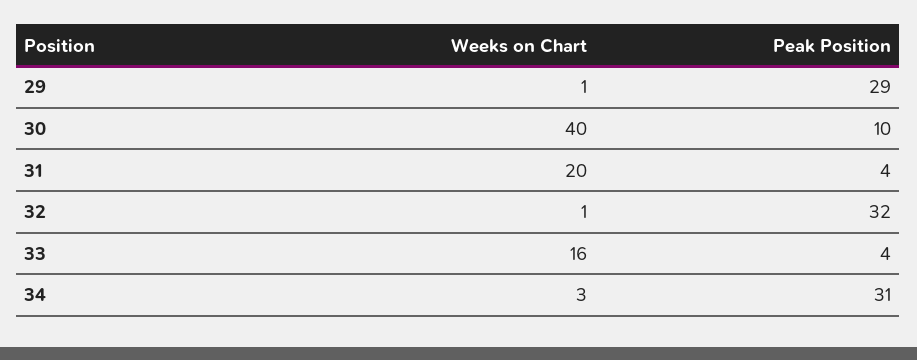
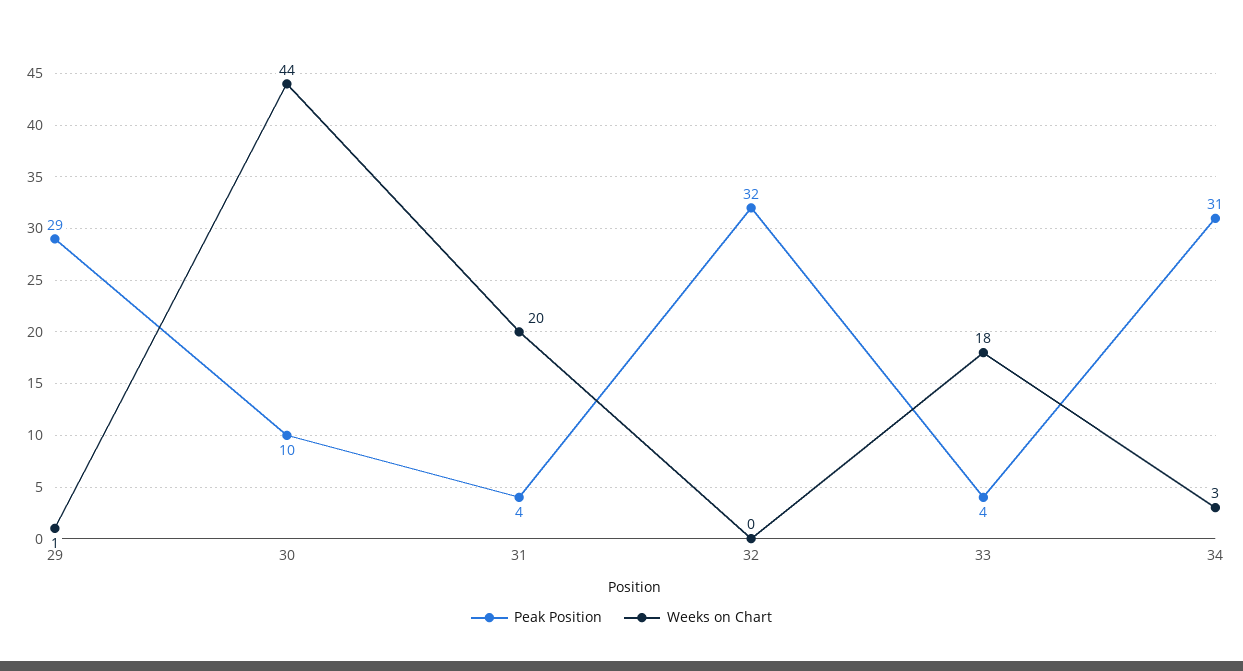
Weeks on Chart, 30: 40 -> 44
Weeks on Chart, 32: 1 -> 0
Weeks on Chart, 33: 16 -> 18

